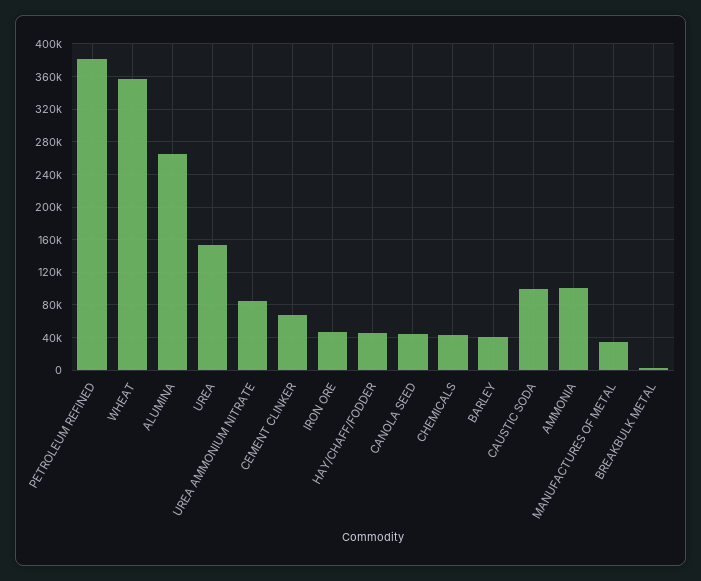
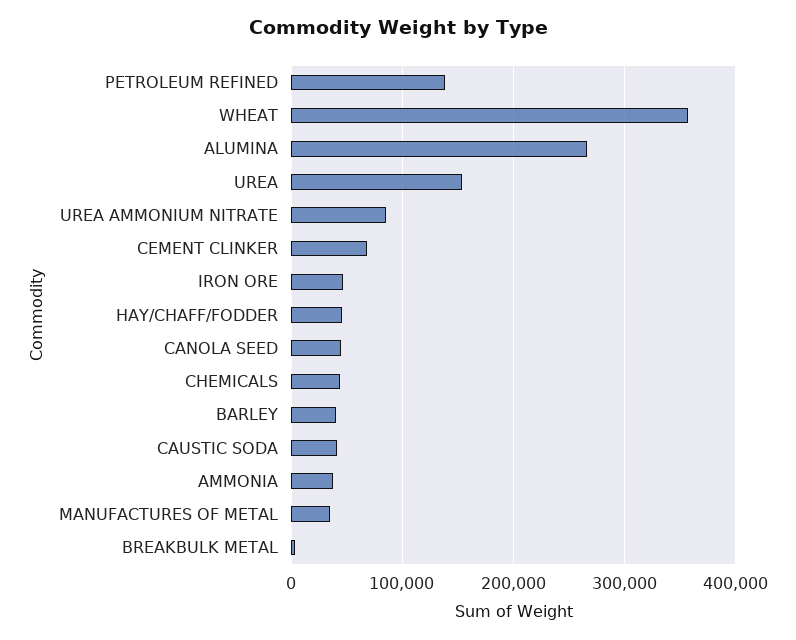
PETROLEUM REFINED: 380000 -> 140000
CAUSTIC SODA: 100000 -> 40000
AMMONIA: 100000 -> 40000

